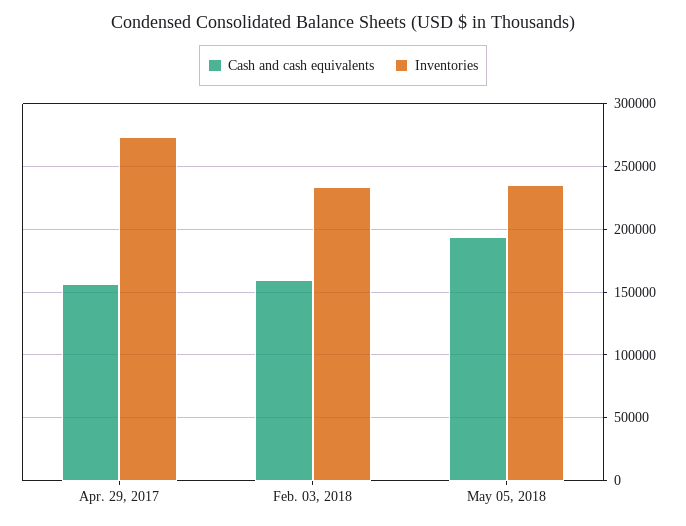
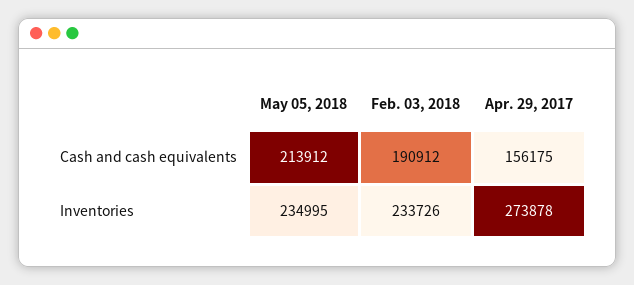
Cash and cash equivalents, Feb. 03, 2018: 160000 -> 190912
Cash and cash equivalents, May 05, 2018: 195000 -> 213912

